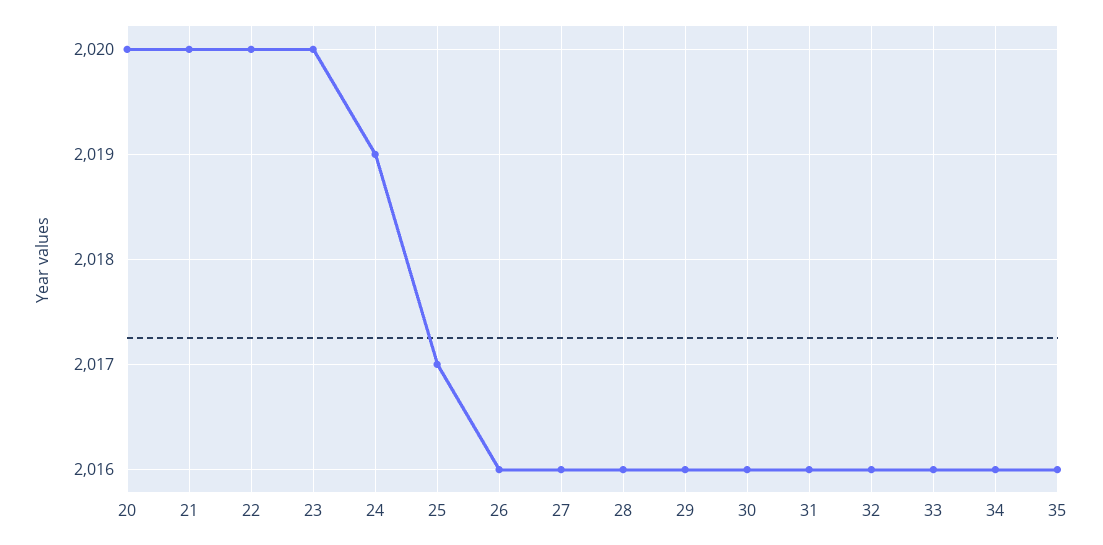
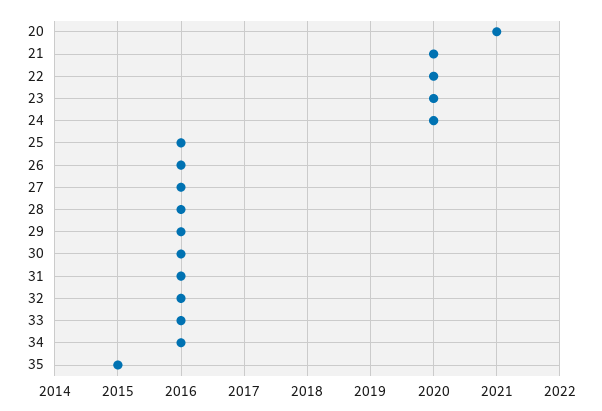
20: 2020 -> 2021
24: 2019 -> 2020
25: 2017 -> 2016
35: 2016 -> 2015

